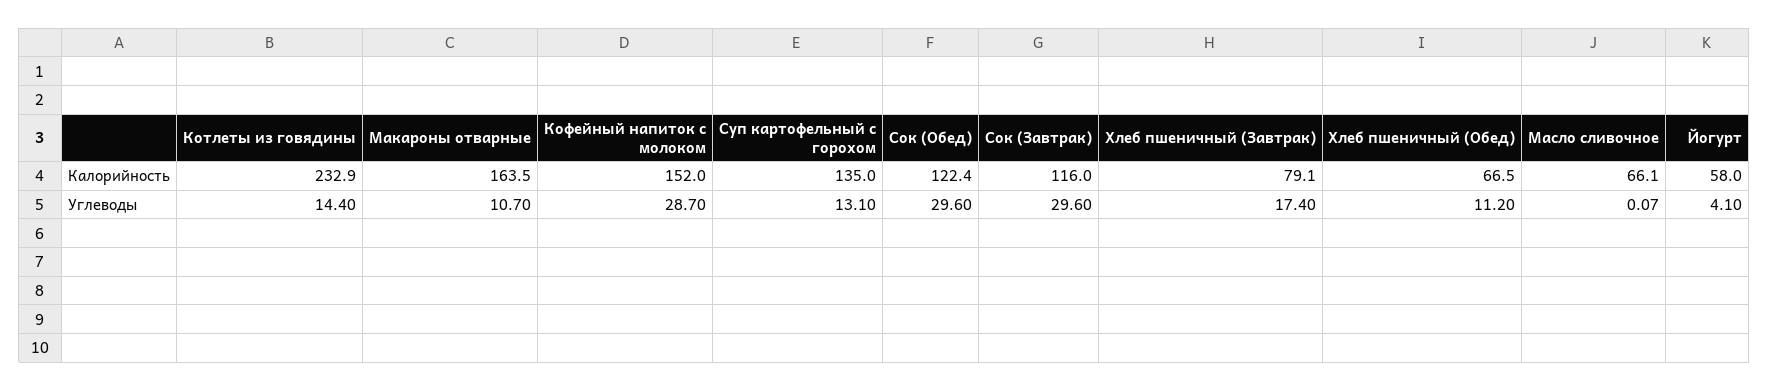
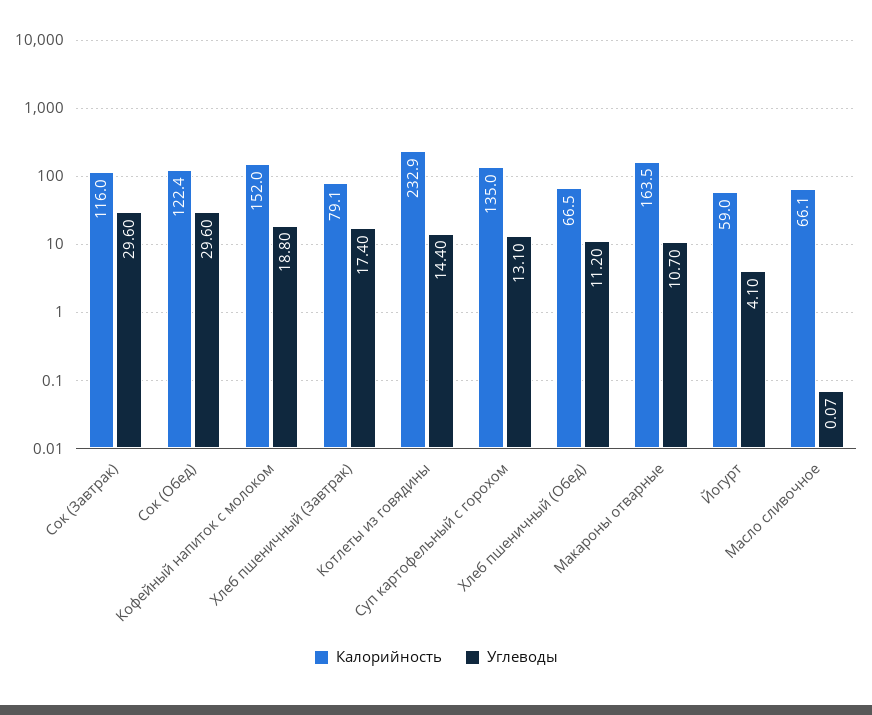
Калорийность, Йогурт: 58 -> 59
Углеводы, Кофейный напиток с молоком: 28.7 -> 18.8

